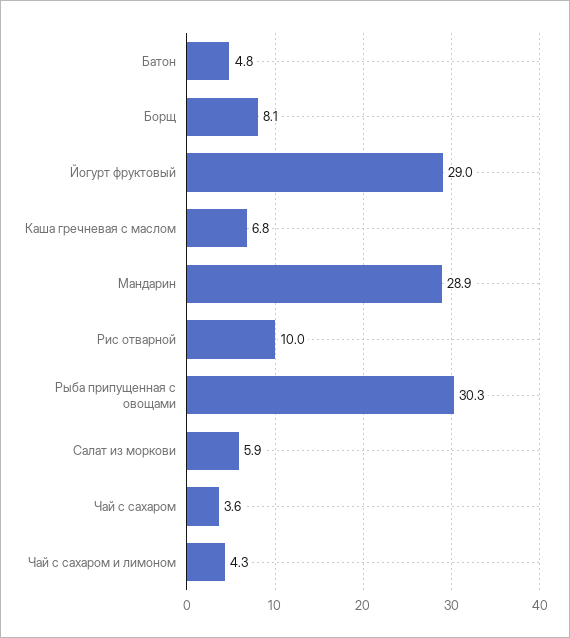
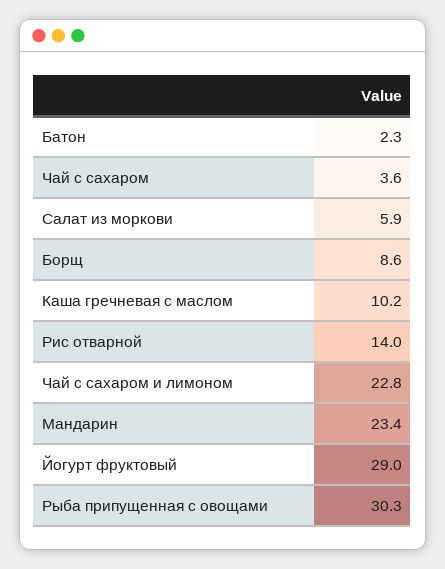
Батон: 4.8 -> 2.3
Борщ: 8.1 -> 8.6
Каша гречневая с маслом: 6.8 -> 10.2
Мандарин: 28.9 -> 23.4
Рис отварной: 10 -> 14
Чай с сахаром и лимоном: 4.3 -> 22.8

